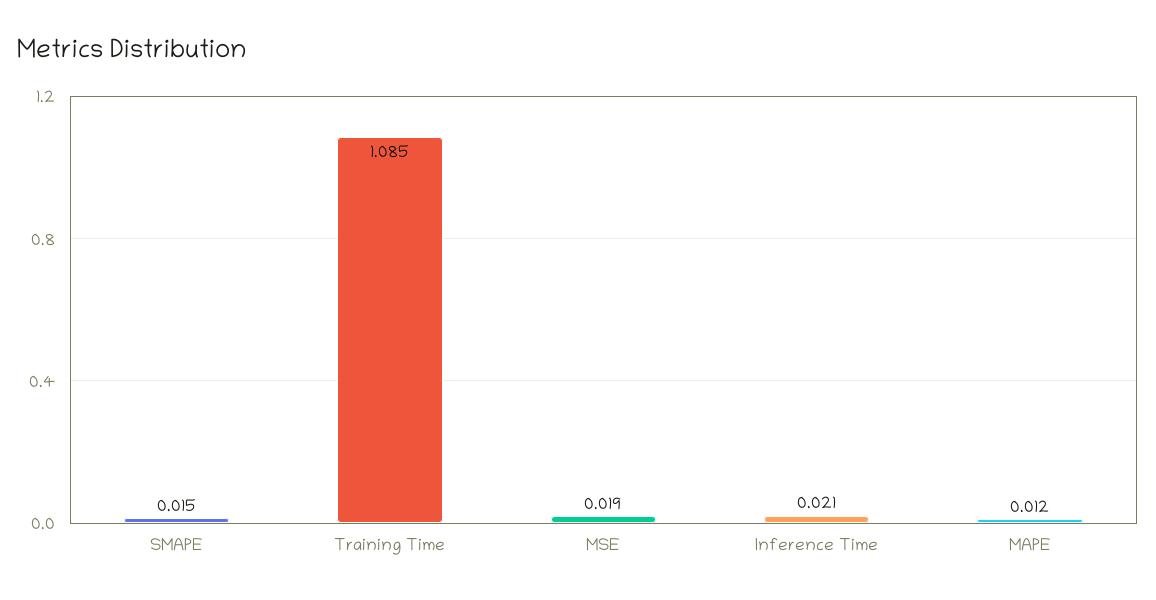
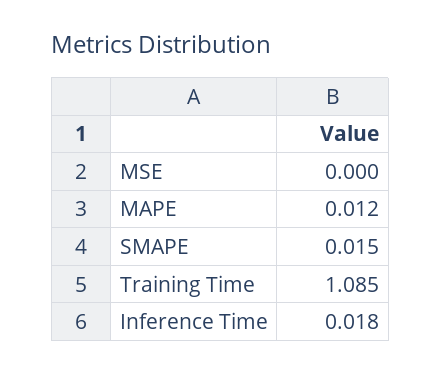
MSE: 0.019 -> 0
Inference Time: 0.021 -> 0.018

